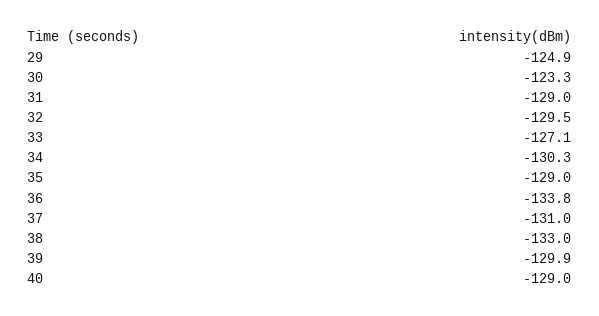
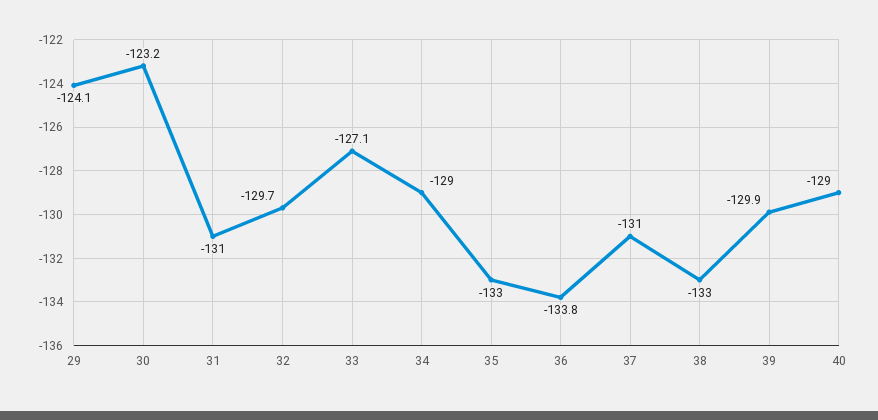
29: -124.9 -> -124.1
30: -123.3 -> -123.2
31: -129 -> -131
32: -129.5 -> -129.7
34: -130.3 -> -129
35: -129 -> -133

